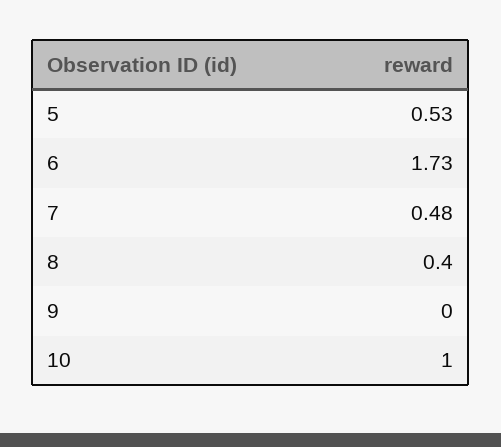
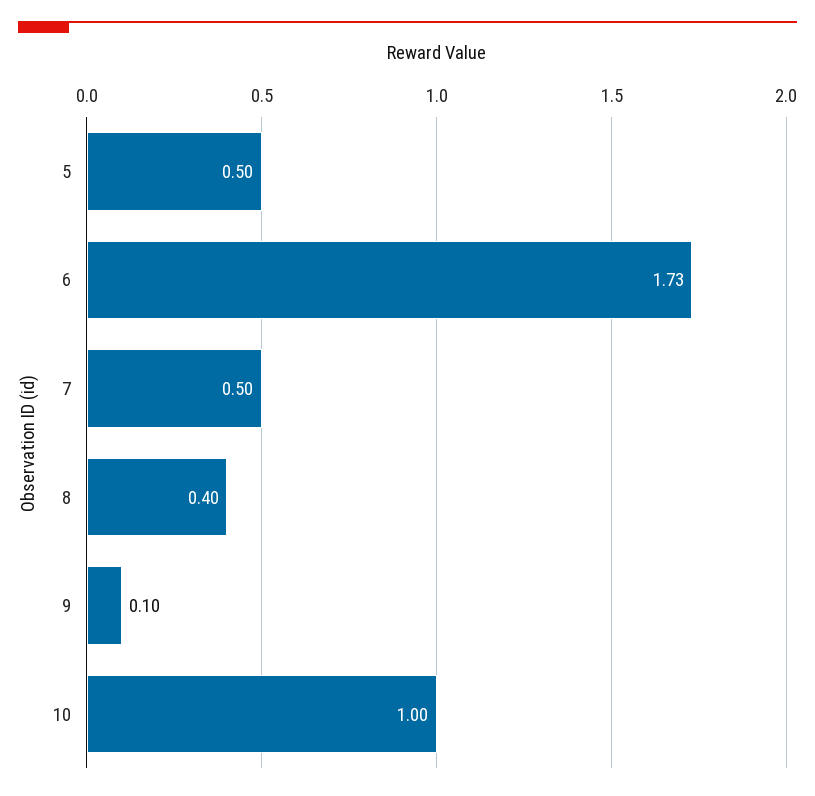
5: 0.53 -> 0.5
7: 0.48 -> 0.5
9: 0 -> 0.1

